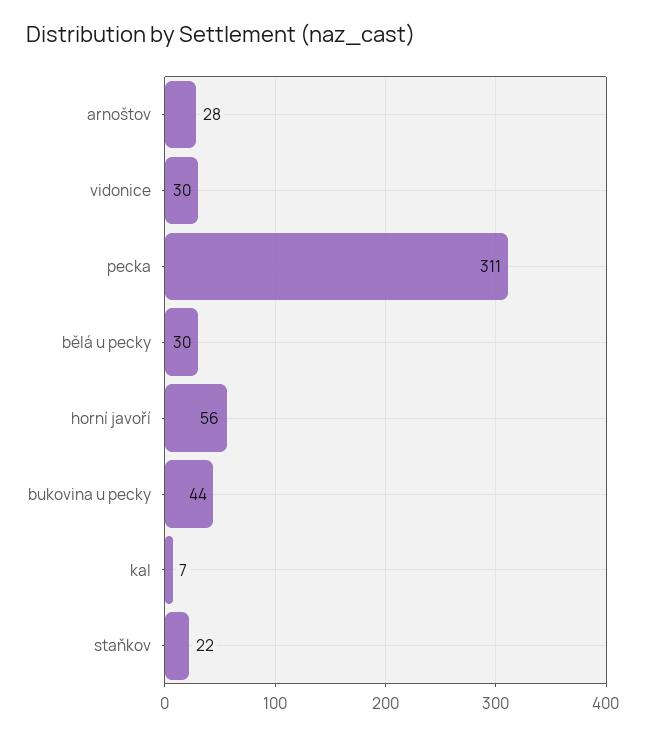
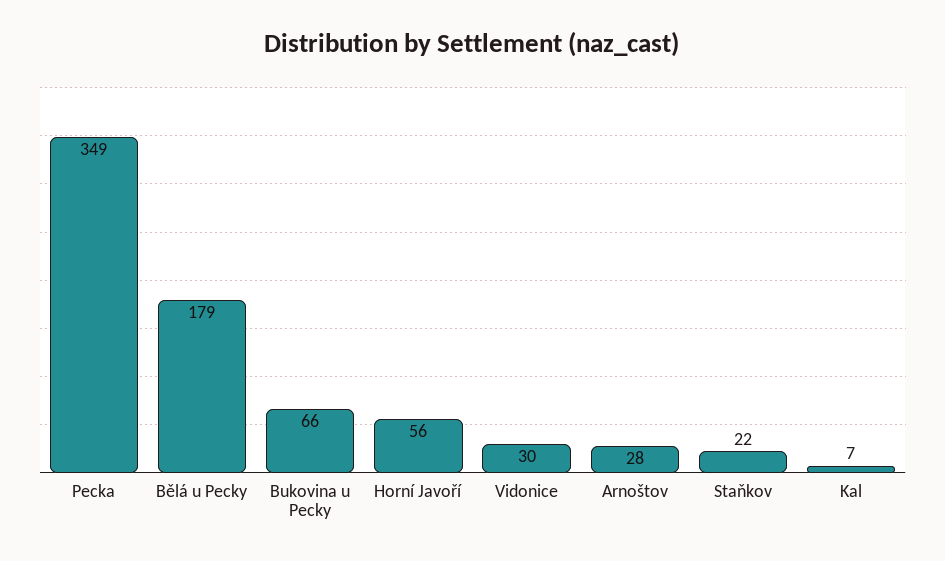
pecka: 311 -> 349
bělá u pecky: 30 -> 179
bukovina u pecky: 44 -> 66

